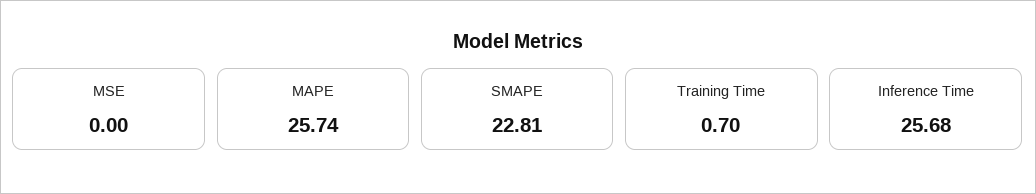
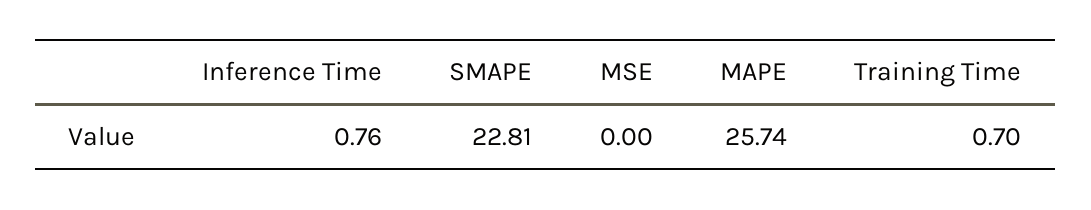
Inference Time: 25.68 -> 0.76

